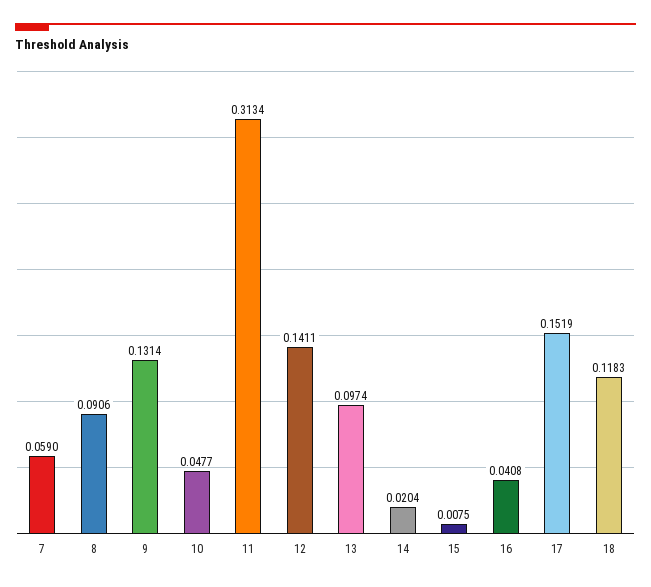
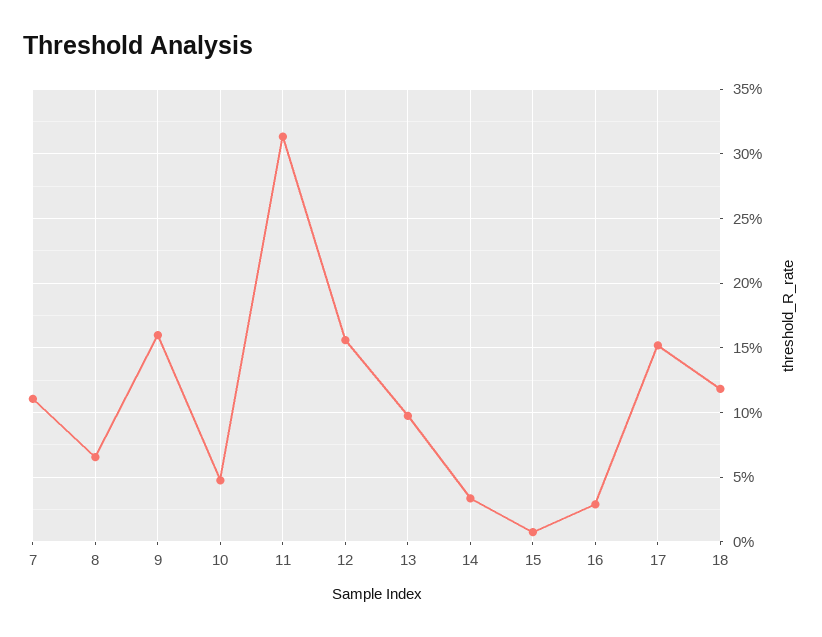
7: 0.059 -> 0.11
8: 0.0906 -> 0.065
9: 0.1314 -> 0.16
12: 0.1411 -> 0.155
14: 0.0204 -> 0.035
16: 0.0408 -> 0.03

